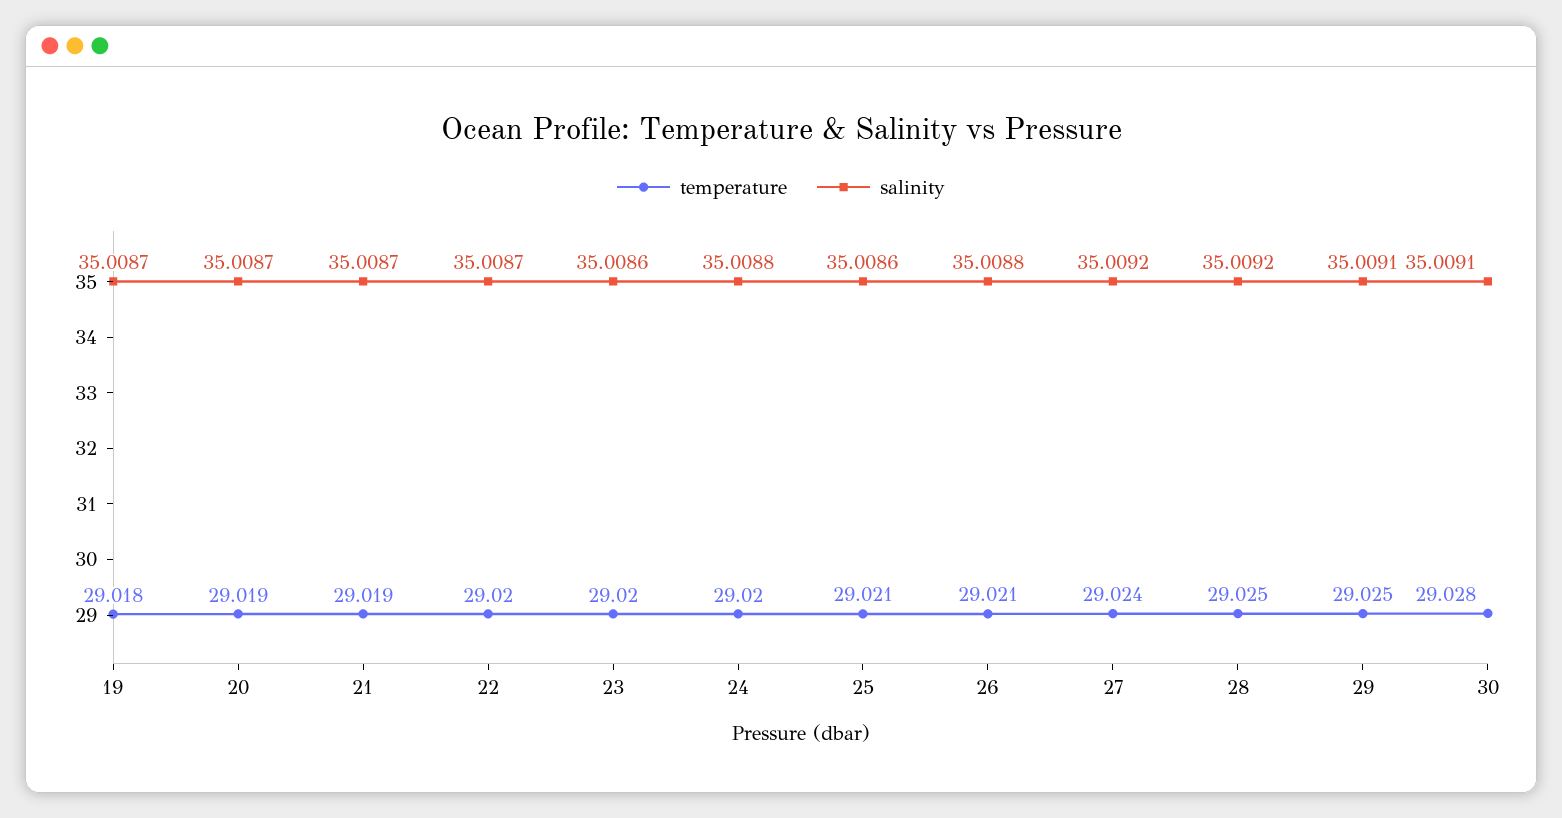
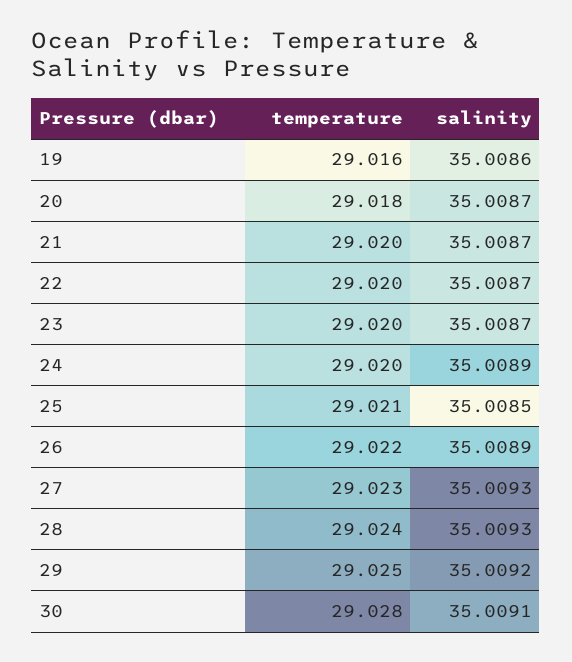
temperature, 19: 29.018 -> 29.016
salinity, 19: 35.0087 -> 35.0086
temperature, 20: 29.019 -> 29.018
temperature, 21: 29.019 -> 29.02
salinity, 23: 35.0086 -> 35.0087
salinity, 24: 35.0088 -> 35.0089
salinity, 25: 35.0086 -> 35.0085
temperature, 26: 29.021 -> 29.022
salinity, 26: 35.0088 -> 35.0089
temperature, 27: 29.024 -> 29.023
salinity, 27: 35.0092 -> 35.0093
temperature, 28: 29.025 -> 29.024
salinity, 28: 35.0092 -> 35.0093
salinity, 29: 35.0091 -> 35.0092

